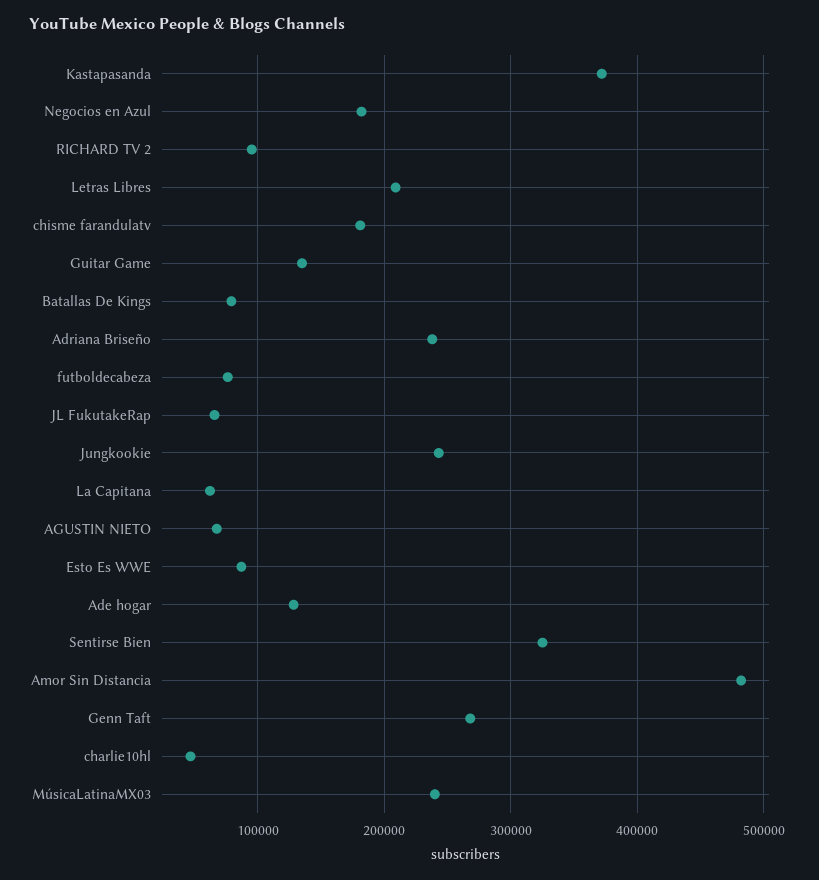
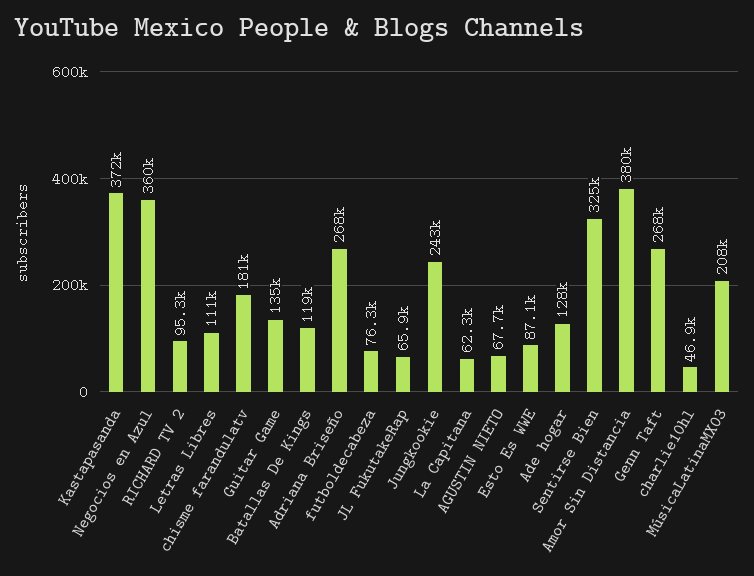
Negocios en Azul: 180000 -> 360000
Letras Libres: 210000 -> 111000
Batallas De Kings: 80000 -> 119000
Adriana Briseño: 240000 -> 268000
Amor Sin Distancia: 480000 -> 380000
MúsicaLatinaMX03: 240000 -> 208000

